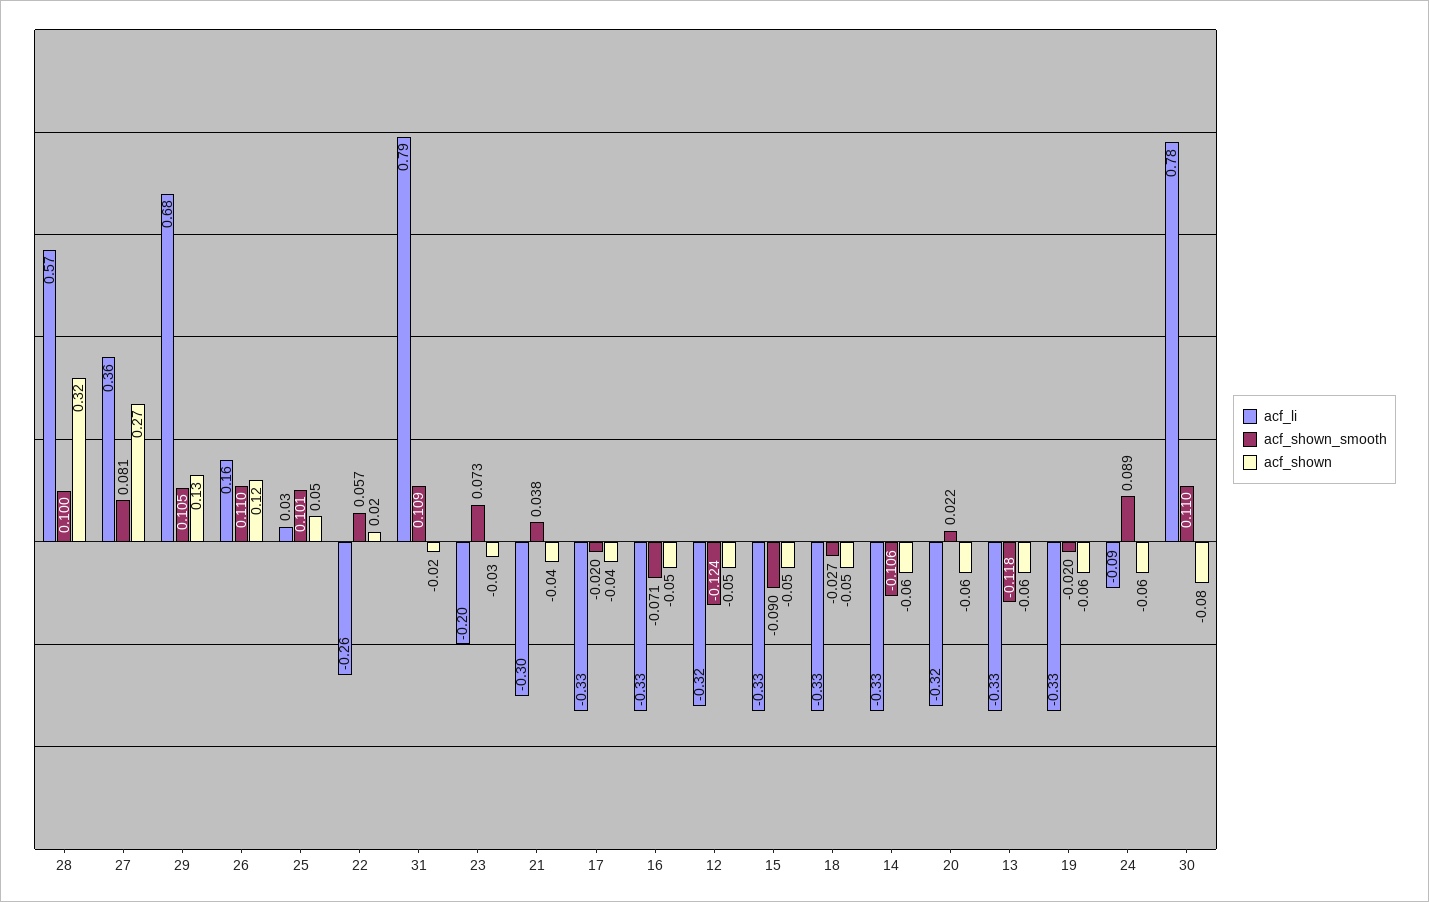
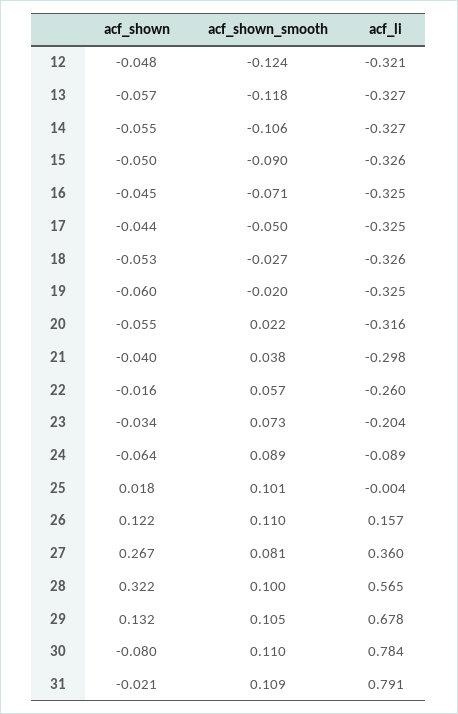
acf_li, 25: 0.03 -> -0.004
acf_shown, 25: 0.05 -> 0.018
acf_shown, 22: 0.02 -> -0.016
acf_shown_smooth, 17: -0.02 -> -0.05

